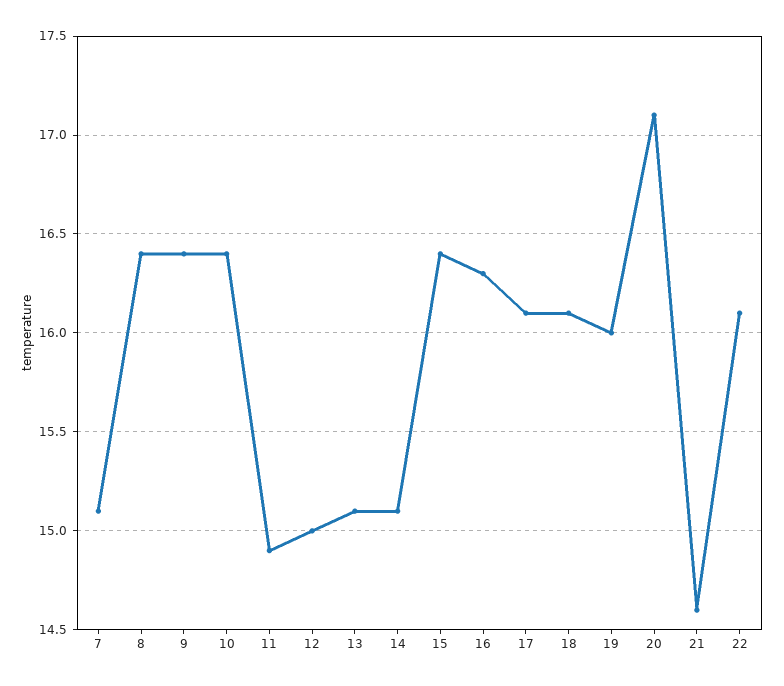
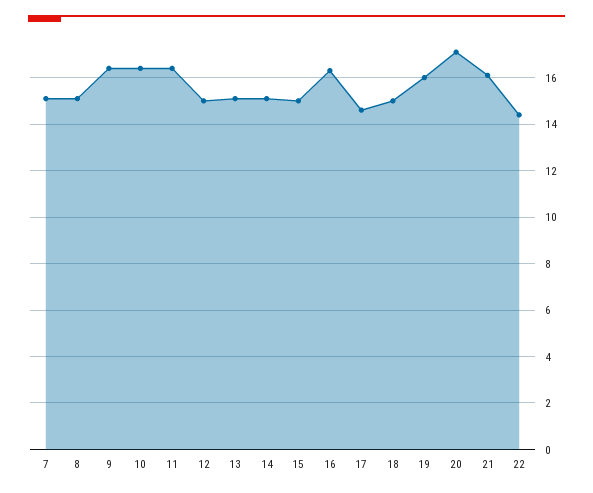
8: 16.4 -> 15
11: 14.9 -> 16.5
15: 16.4 -> 15
17: 16.1 -> 14.5
18: 16.1 -> 15
21: 14.6 -> 16
22: 16.1 -> 14.5

